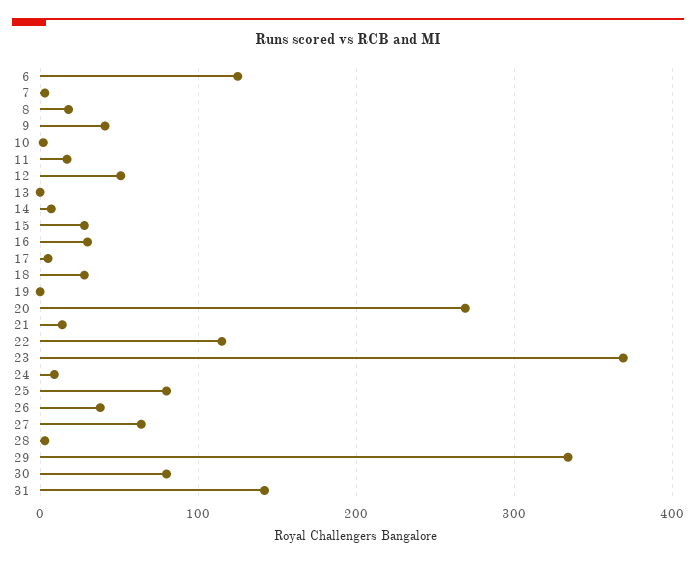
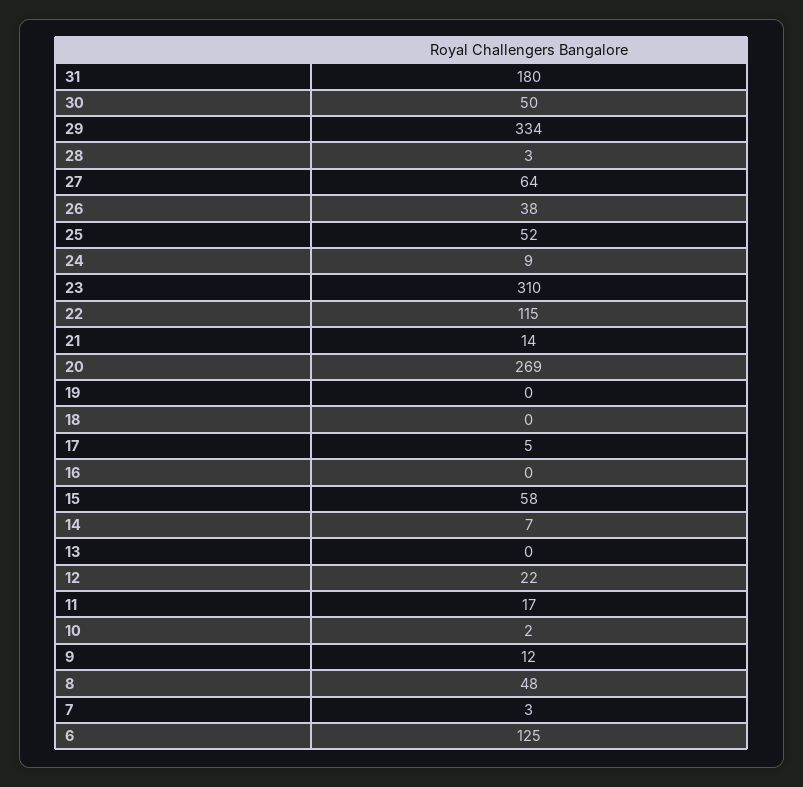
8: 20 -> 48
9: 40 -> 12
12: 50 -> 22
15: 30 -> 58
16: 30 -> 0
18: 30 -> 0
23: 370 -> 310
25: 80 -> 52
30: 80 -> 50
31: 140 -> 180

